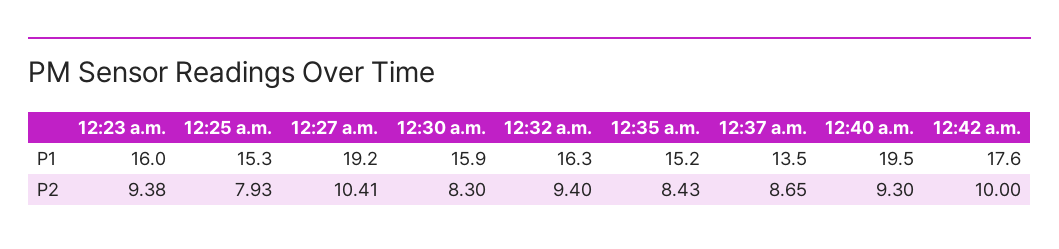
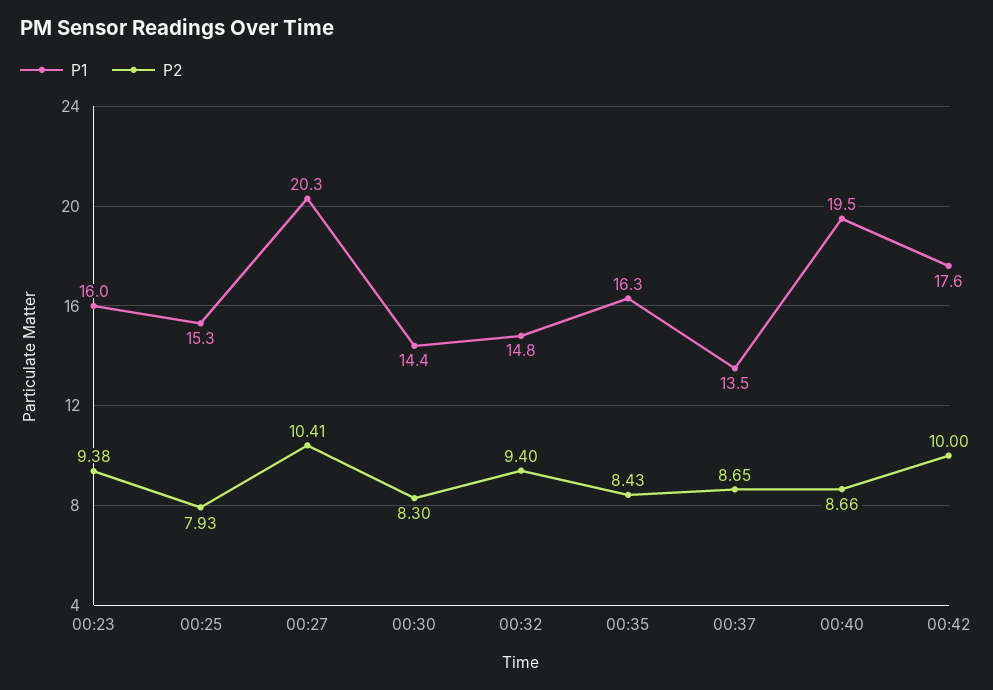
P1, 12:27 a.m.: 19.2 -> 20.3
P1, 12:30 a.m.: 15.9 -> 14.4
P1, 12:32 a.m.: 16.3 -> 14.8
P1, 12:35 a.m.: 15.2 -> 16.3
P2, 12:40 a.m.: 9.3 -> 8.66

